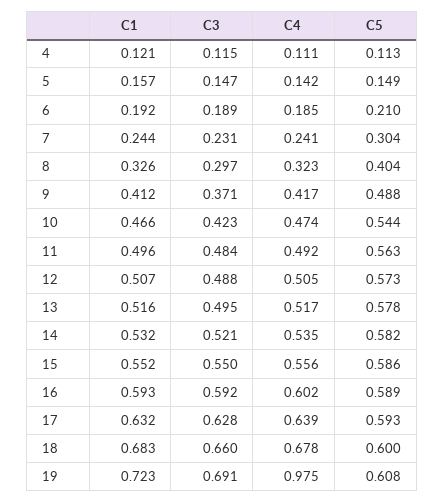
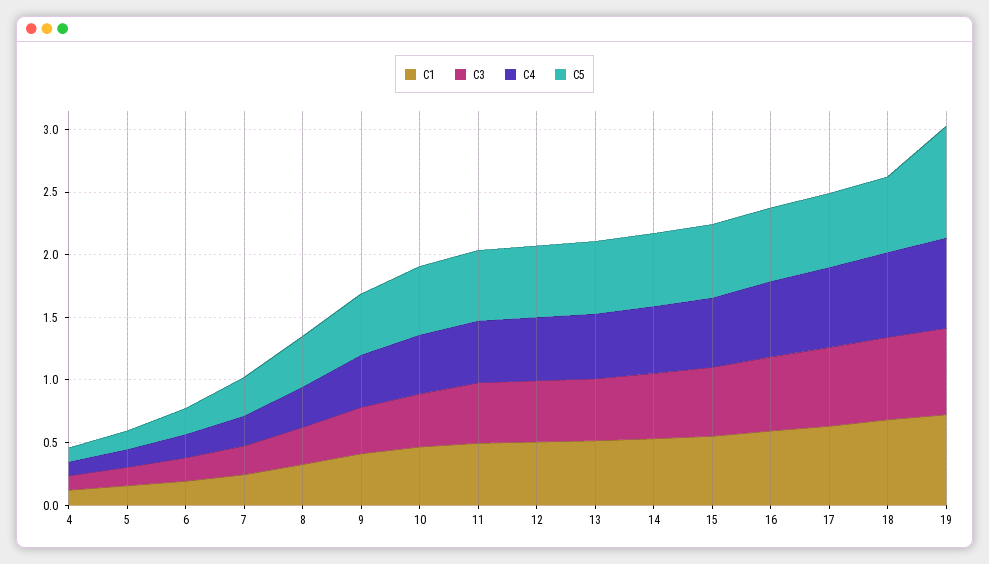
C4, 19: 0.975 -> 0.7
C5, 19: 0.608 -> 0.9

